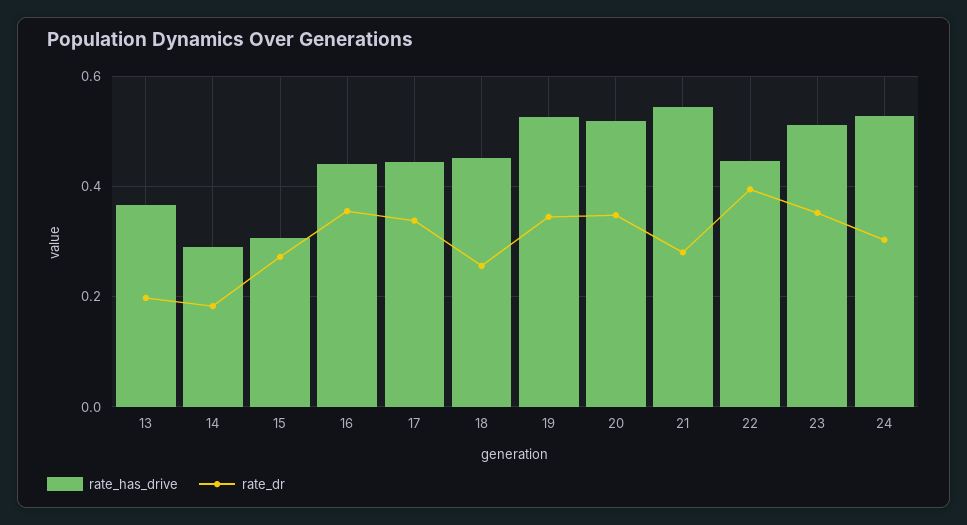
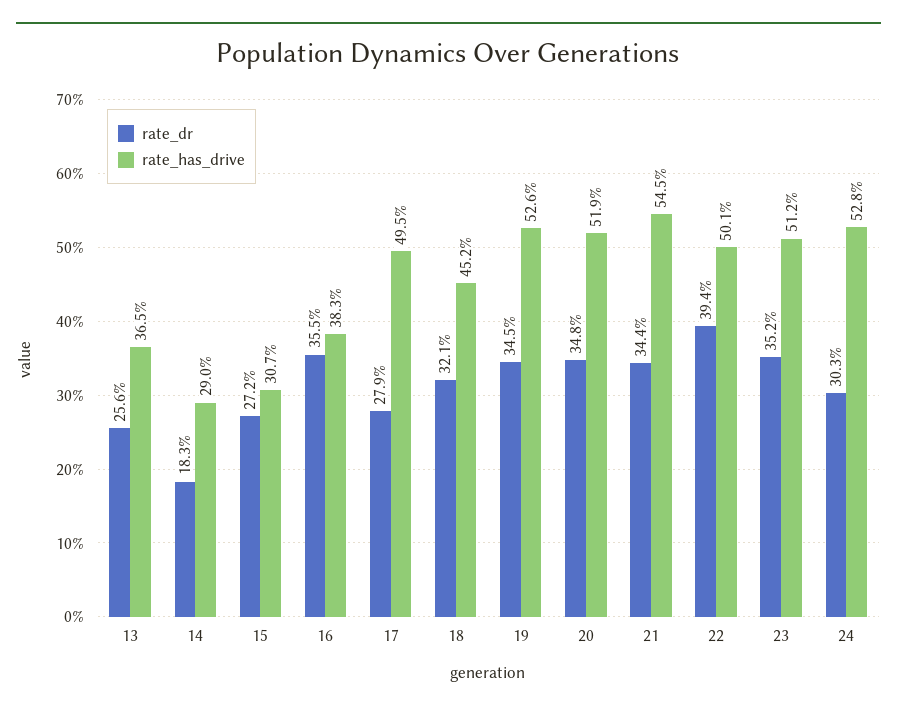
rate_dr, 13: 0.2 -> 0.256
rate_has_drive, 16: 0.44 -> 0.383
rate_has_drive, 17: 0.44 -> 0.495
rate_dr, 17: 0.34 -> 0.279
rate_dr, 18: 0.26 -> 0.321
rate_dr, 21: 0.28 -> 0.344
rate_has_drive, 22: 0.44 -> 0.501

